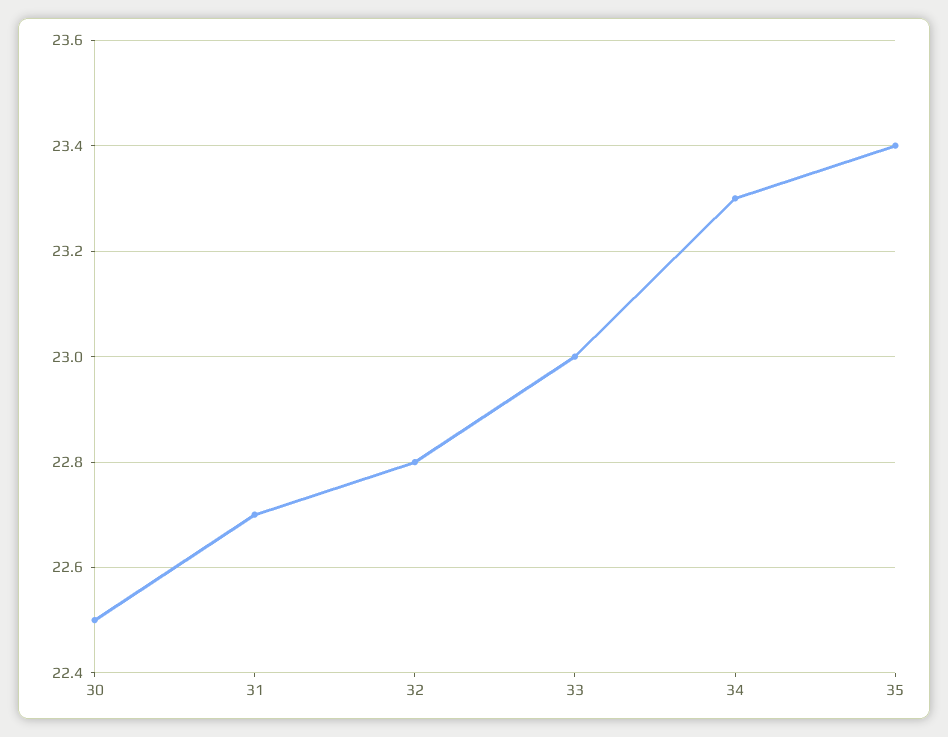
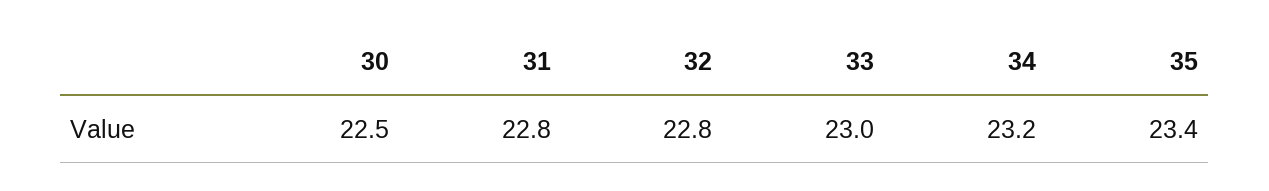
31: 22.7 -> 22.8
34: 23.3 -> 23.2

